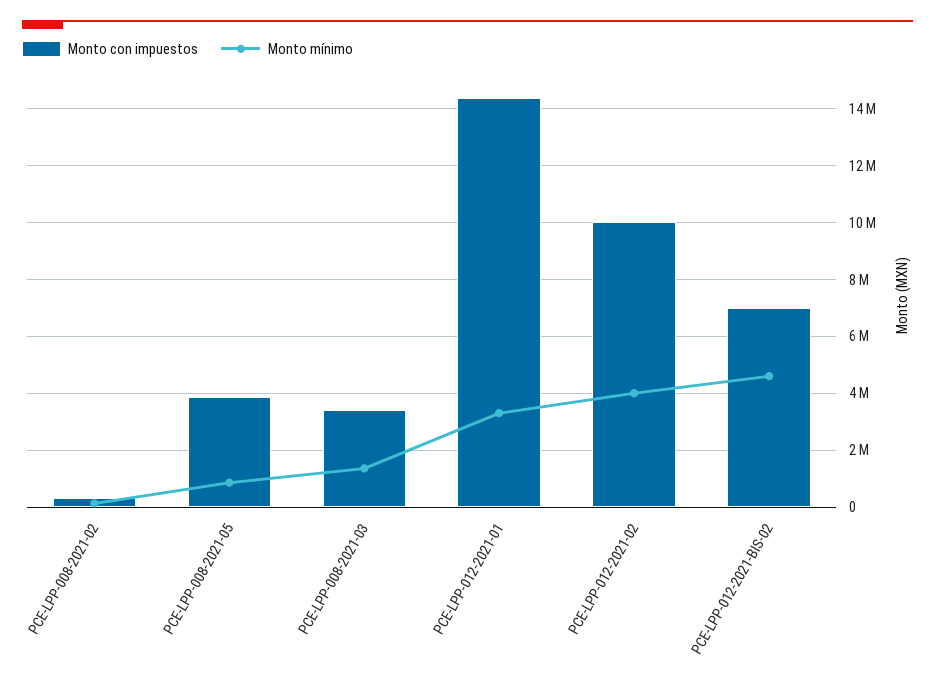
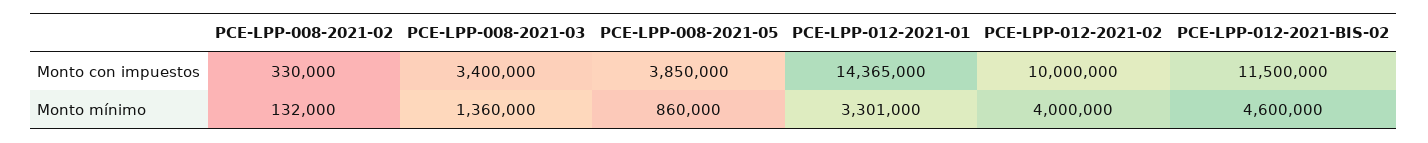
Monto con impuestos, PCE-LPP-012-2021-BIS-02: 7000000 -> 11500000

